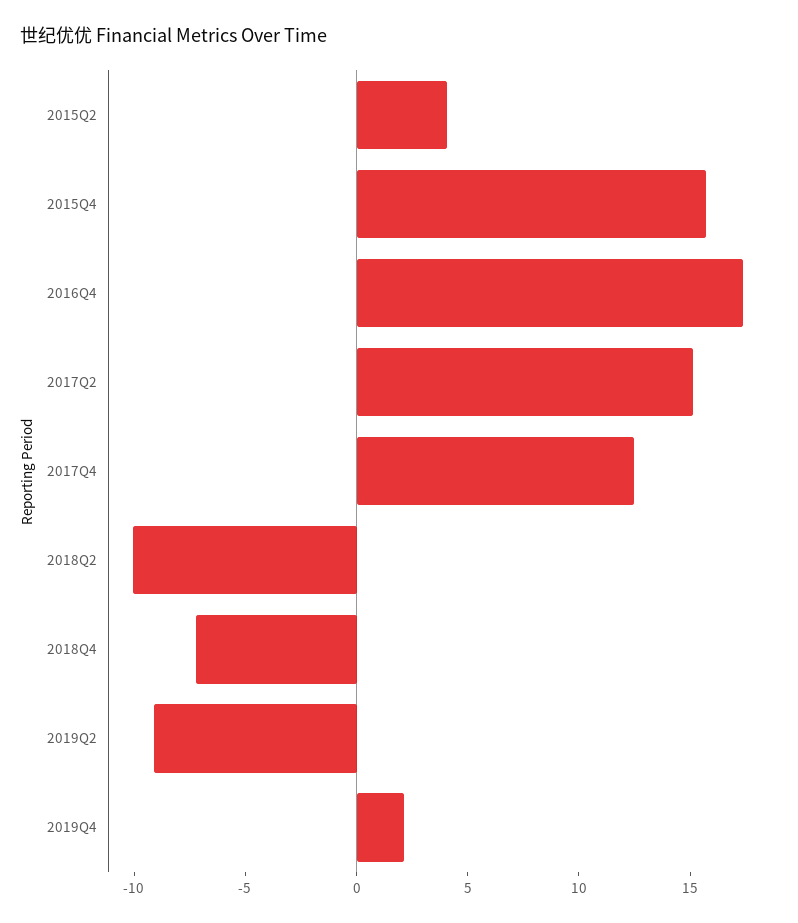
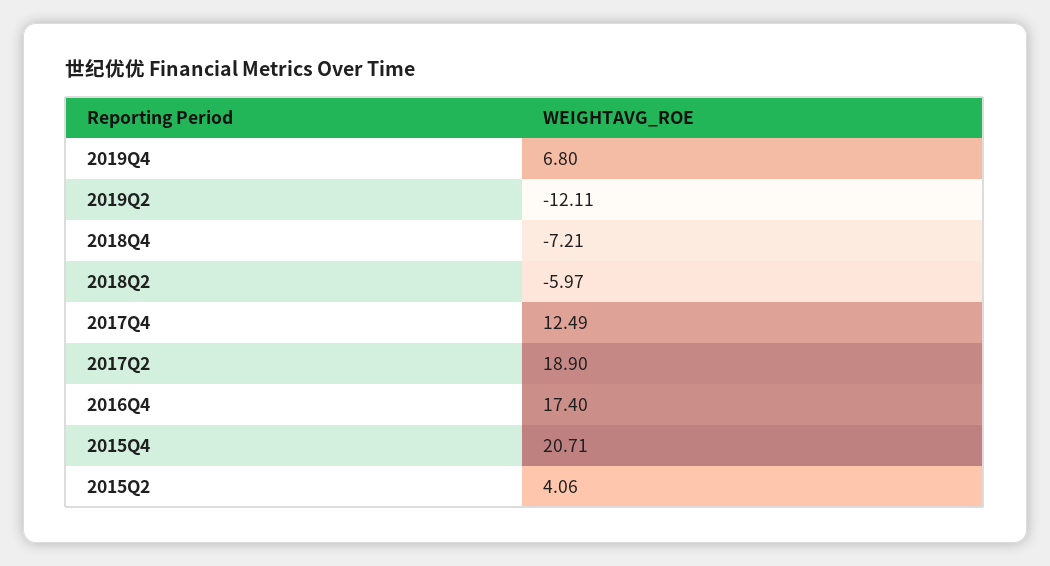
2015Q4: 16 -> 20.71
2017Q2: 15 -> 18.9
2018Q2: -10 -> -5.97
2019Q2: -9 -> -12.11
2019Q4: 2 -> 6.8

